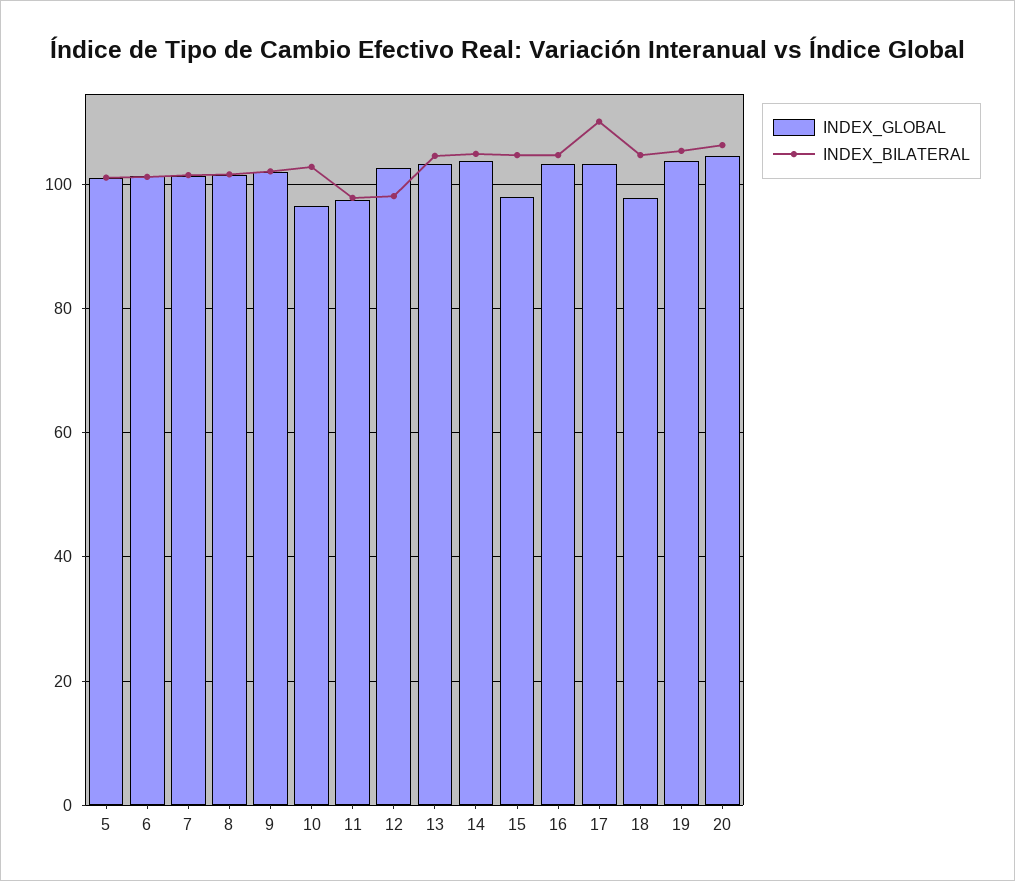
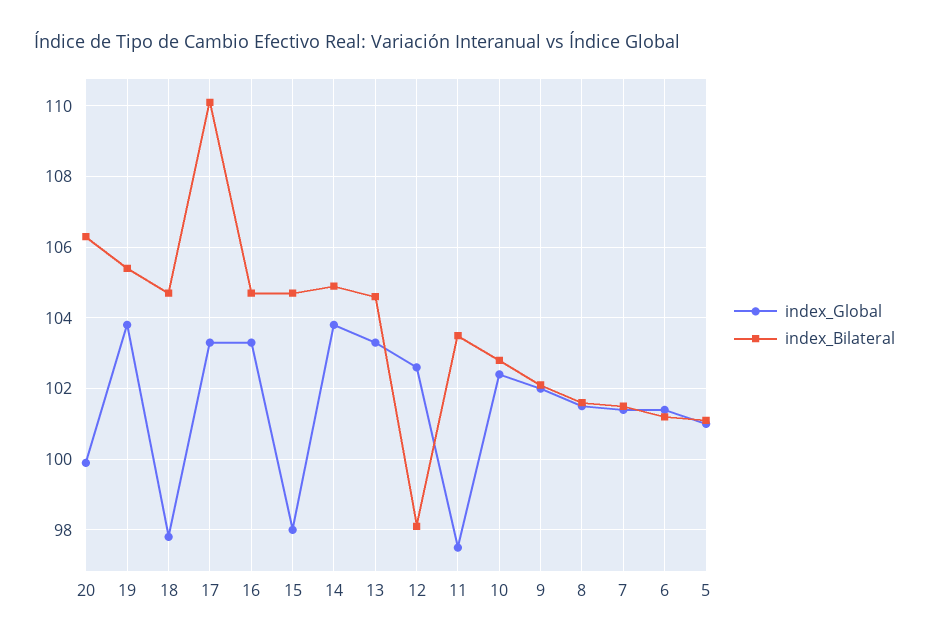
INDEX_GLOBAL, 10: 96 -> 102.5
INDEX_BILATERAL, 11: 98 -> 103.5
INDEX_GLOBAL, 20: 104 -> 100

